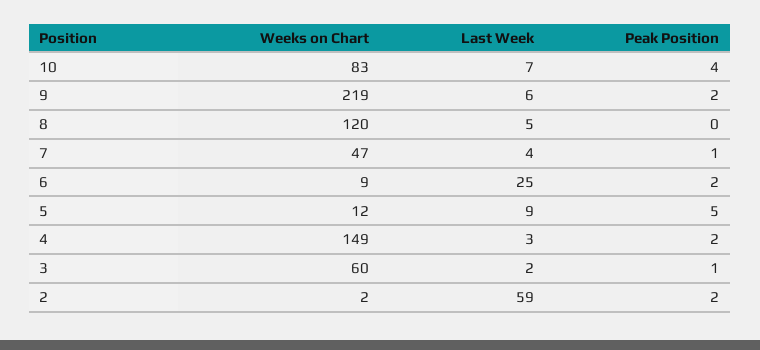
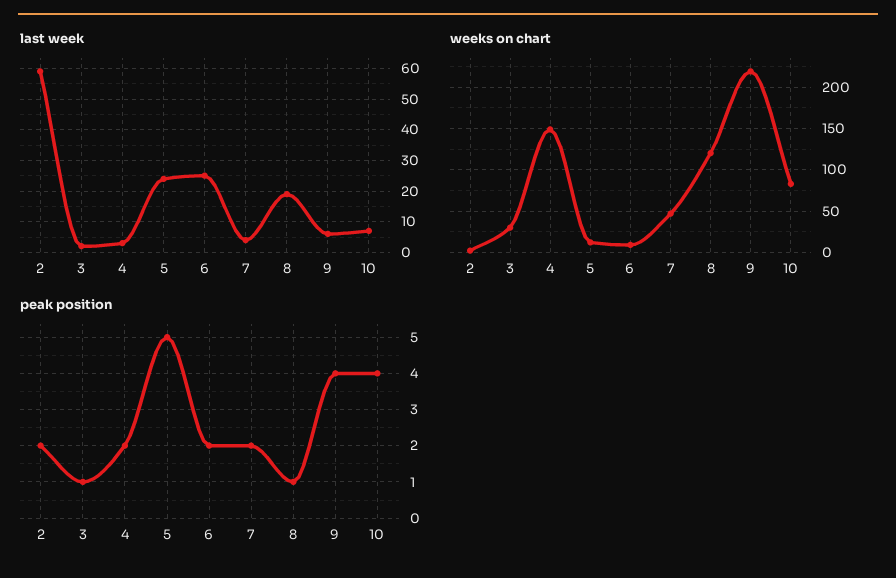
Peak Position, 9: 2 -> 4
Last Week, 8: 5 -> 20
Peak Position, 8: 0 -> 1
Peak Position, 7: 1 -> 2
Last Week, 5: 9 -> 25
Weeks on Chart, 3: 60 -> 30

